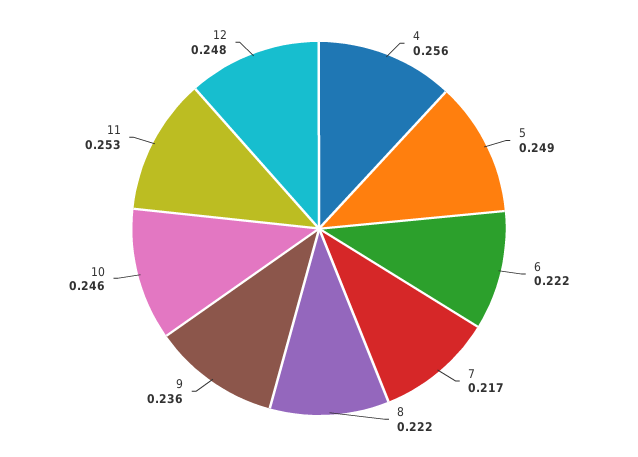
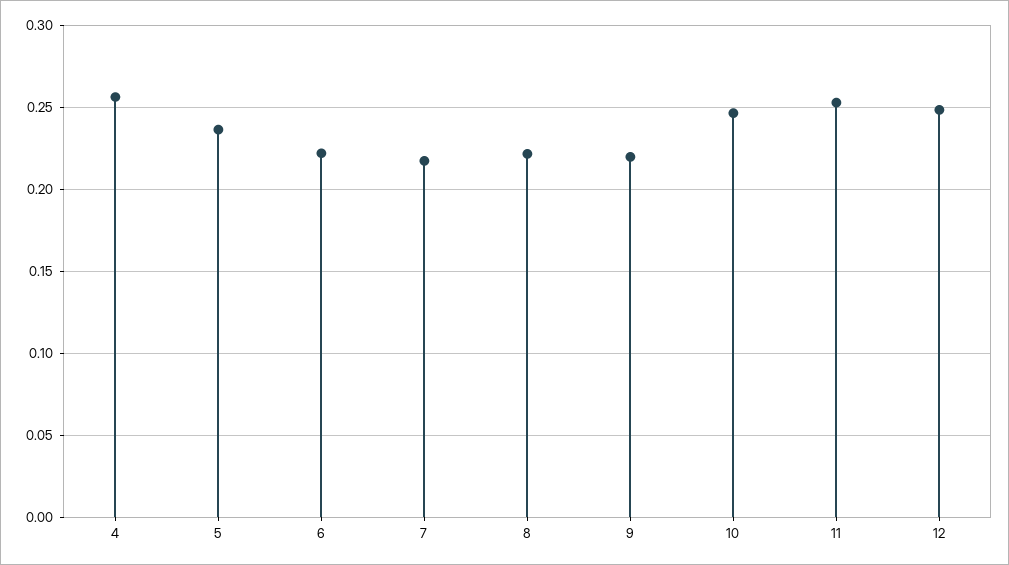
5: 0.249 -> 0.235
9: 0.236 -> 0.22

